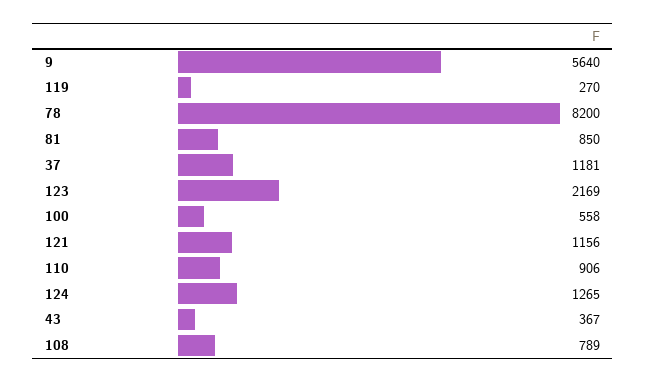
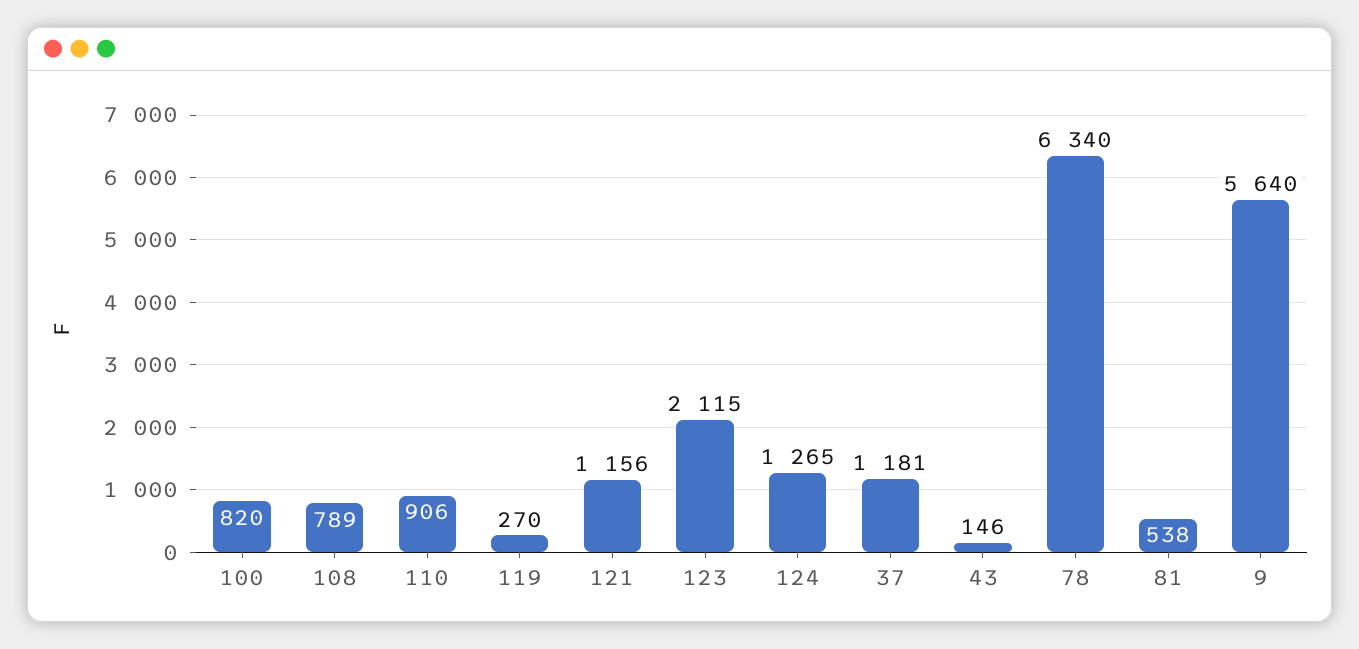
78: 8200 -> 6340
81: 850 -> 538
123: 2169 -> 2115
100: 558 -> 820
43: 367 -> 146

